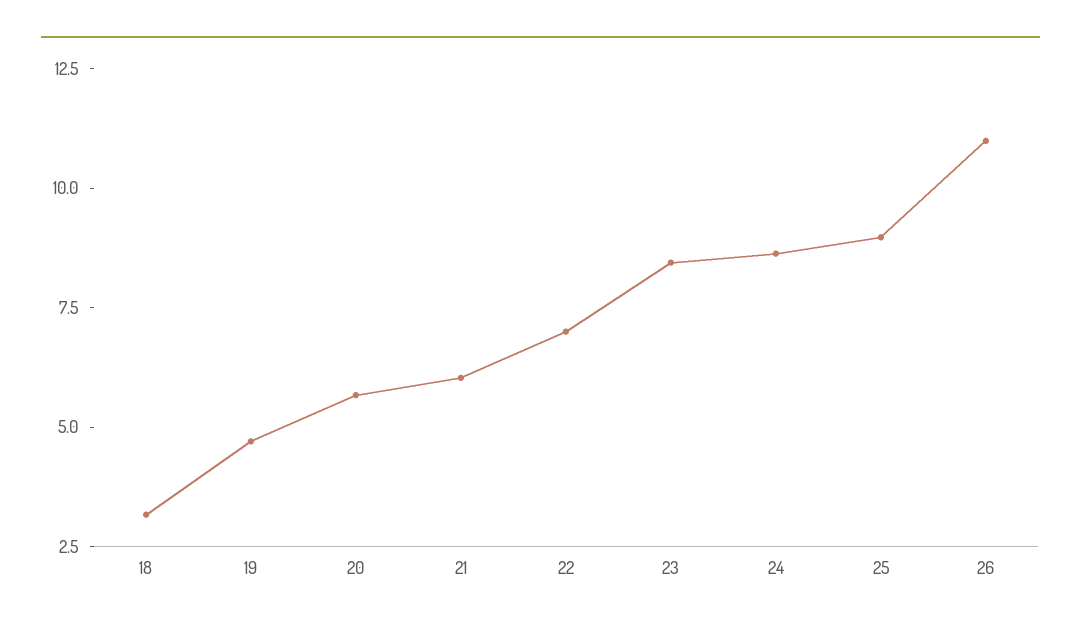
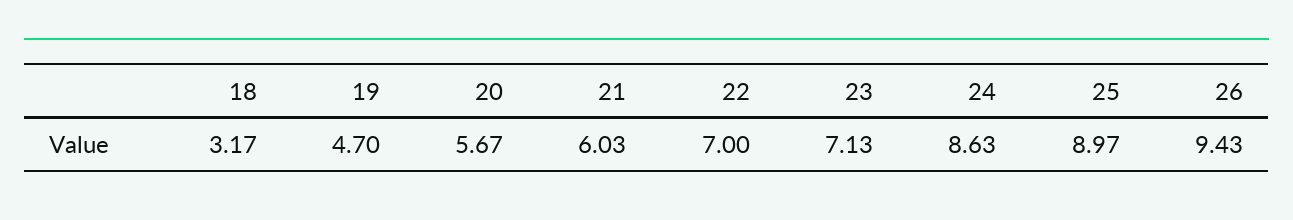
23: 8.5 -> 7.13
26: 11 -> 9.43

